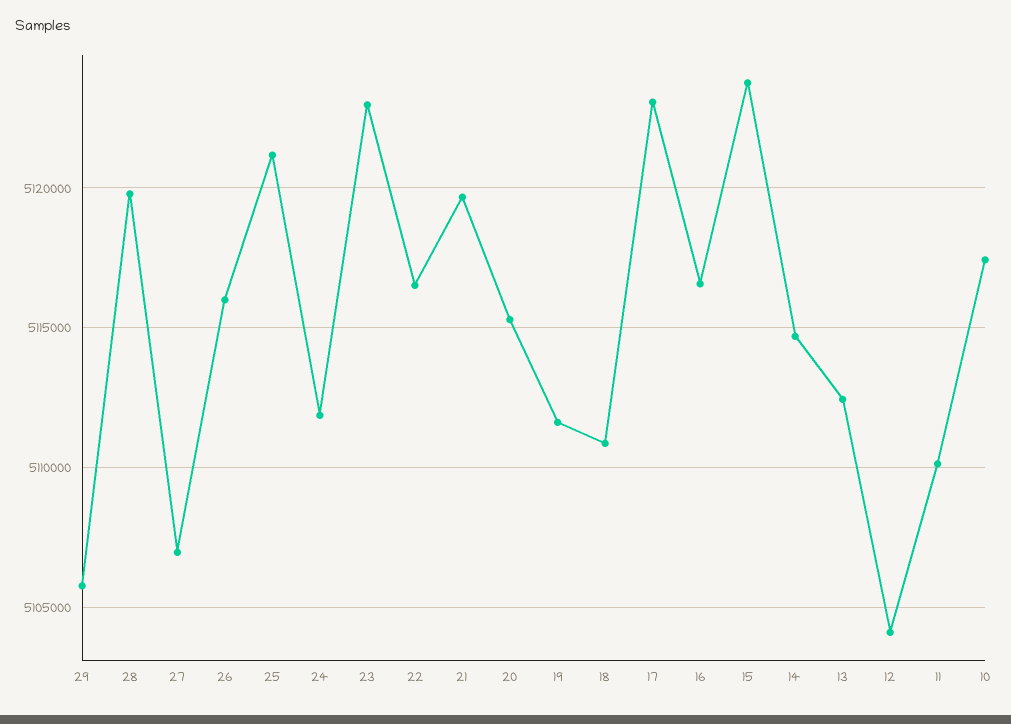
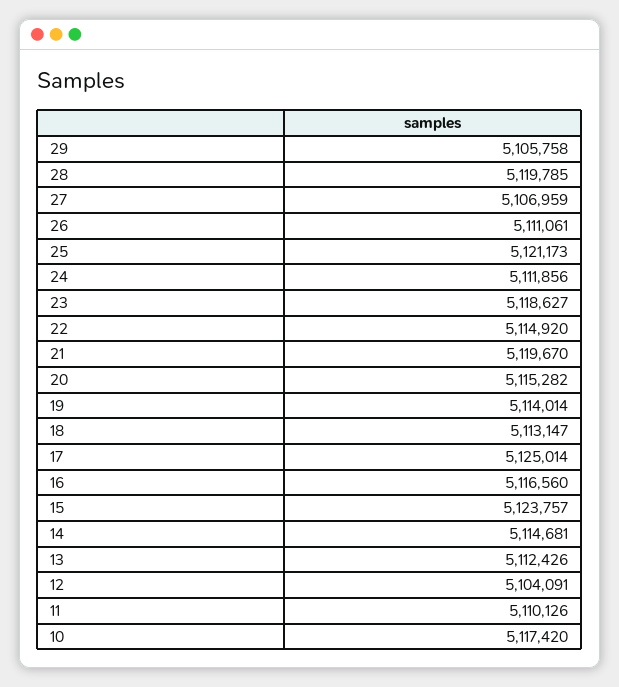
26: 5116000 -> 5111061
23: 5123000 -> 5118627
22: 5116500 -> 5114920
19: 5111500 -> 5114014
18: 5111000 -> 5113147
17: 5123000 -> 5125014

